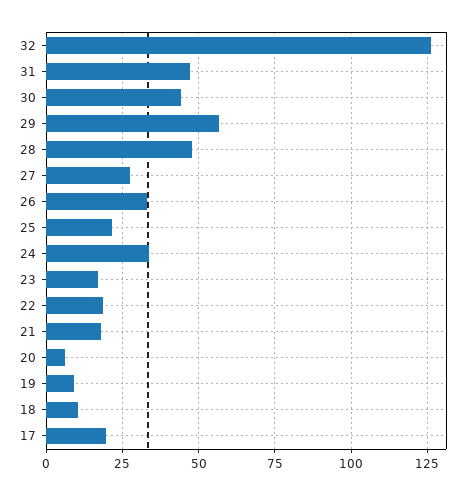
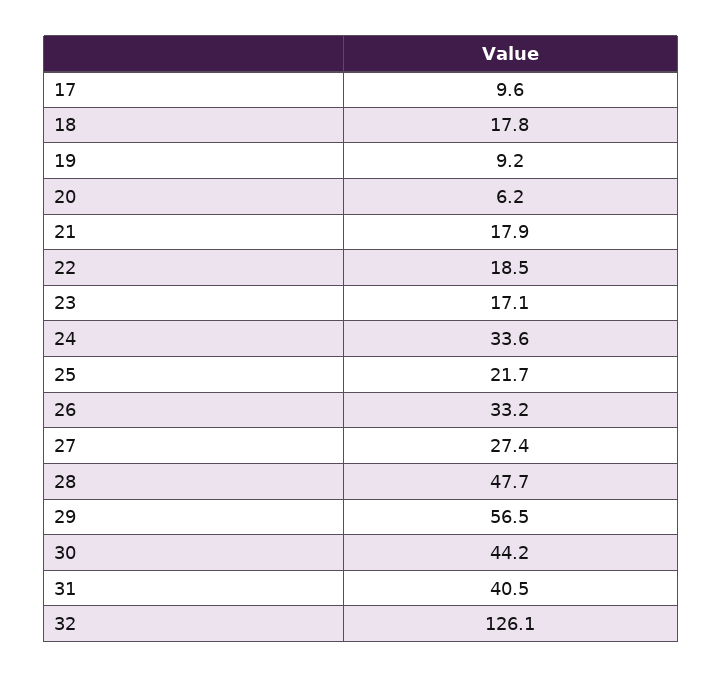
31: 47.5 -> 40.5
18: 10 -> 17.8
17: 20 -> 9.6

